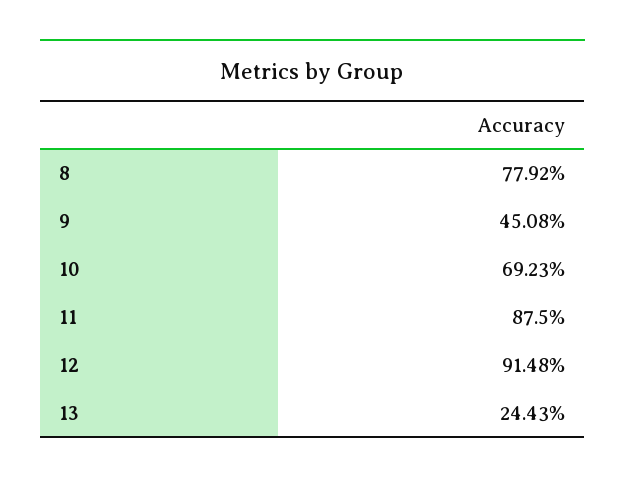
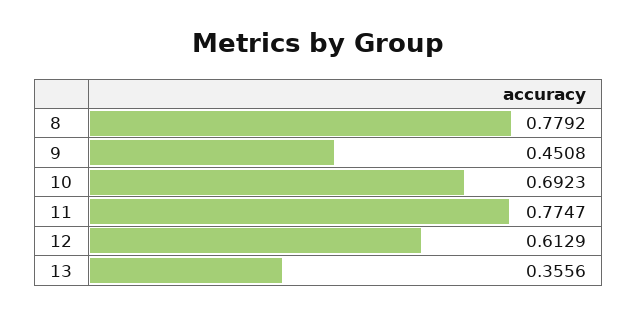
11: 0.875 -> 0.7747
12: 0.9148 -> 0.6129
13: 0.2443 -> 0.3556

